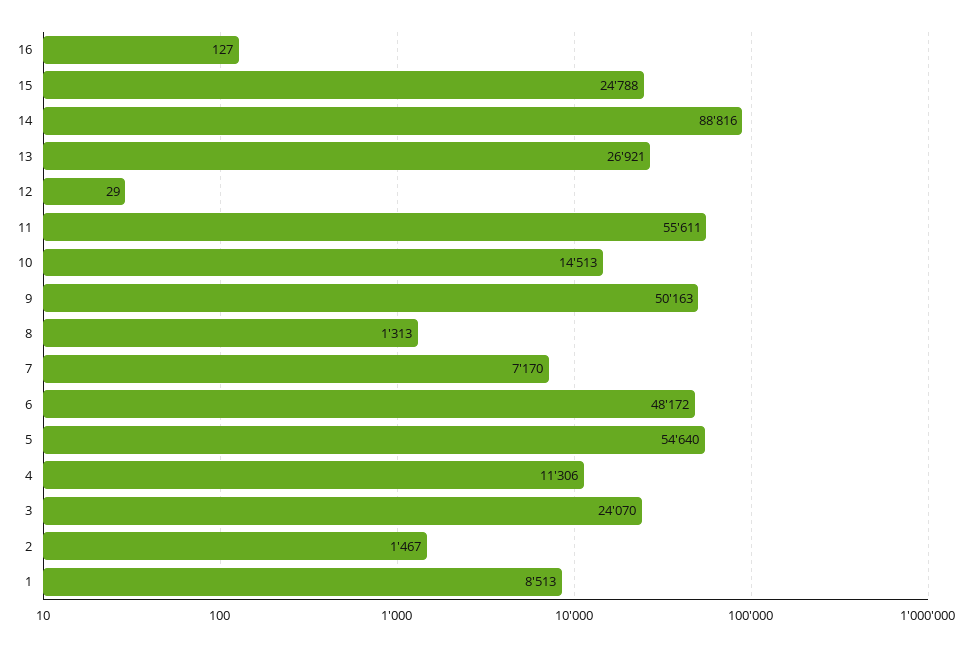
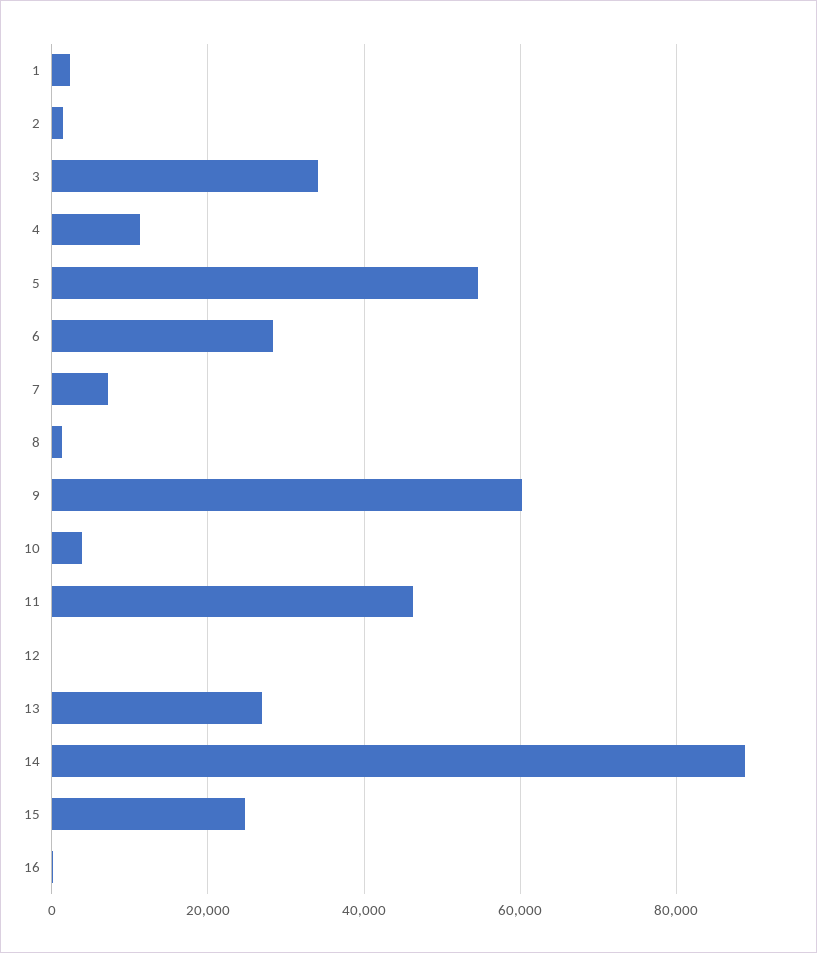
11: 55611 -> 46000
10: 14513 -> 4000
9: 50163 -> 60000
6: 48172 -> 28000
3: 24070 -> 34000
1: 8513 -> 2000

